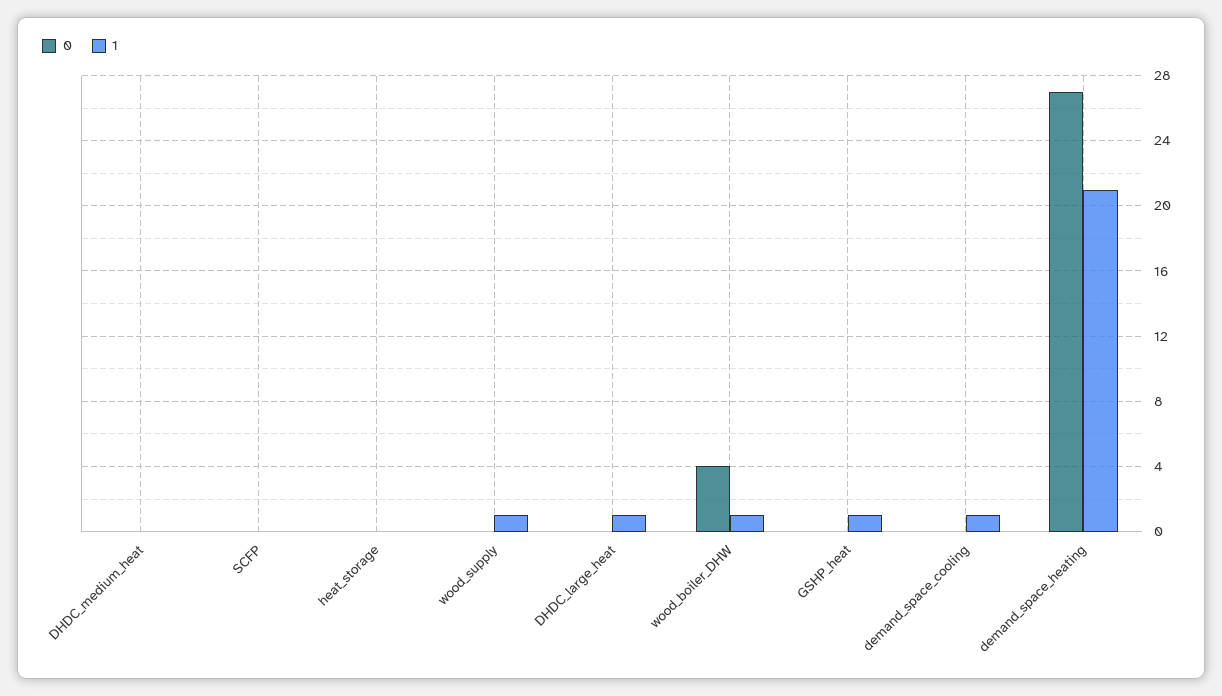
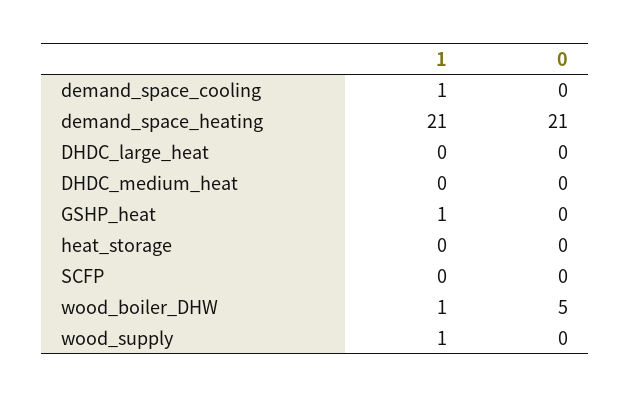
1, DHDC_large_heat: 1 -> 0
0, wood_boiler_DHW: 4 -> 5
0, demand_space_heating: 27 -> 21

